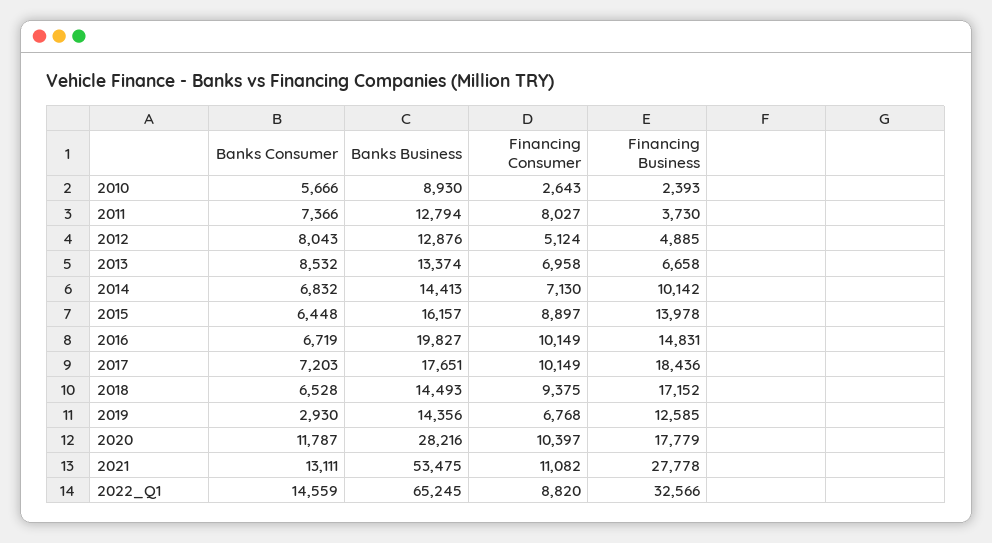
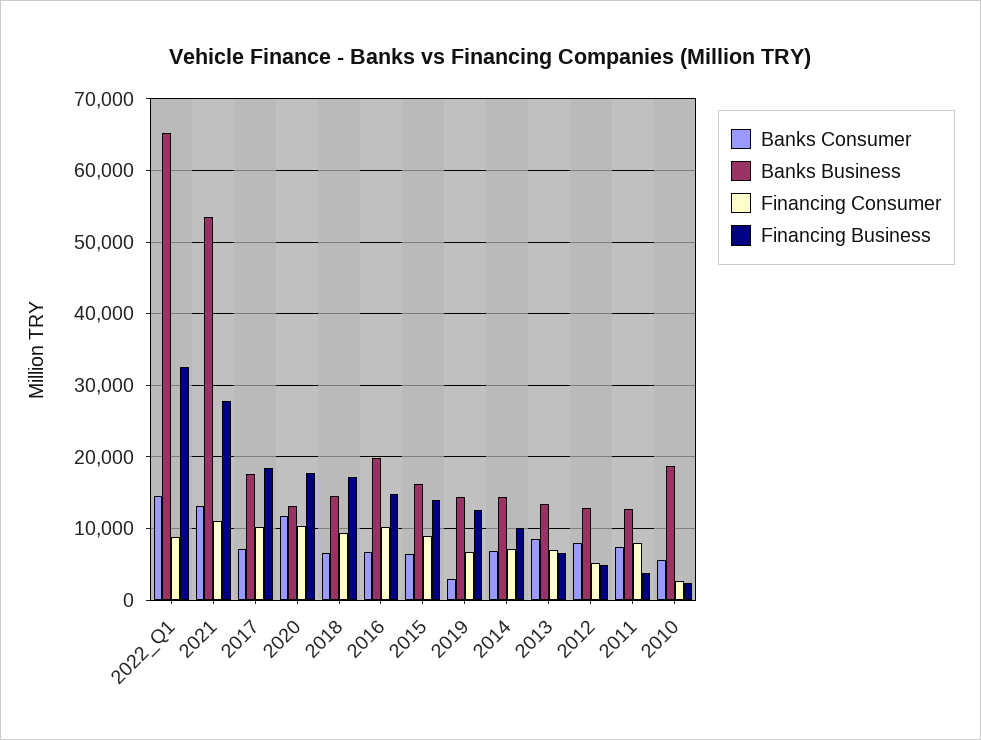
Banks Business, 2010: 8930 -> 19000
Banks Business, 2020: 28216 -> 13000

